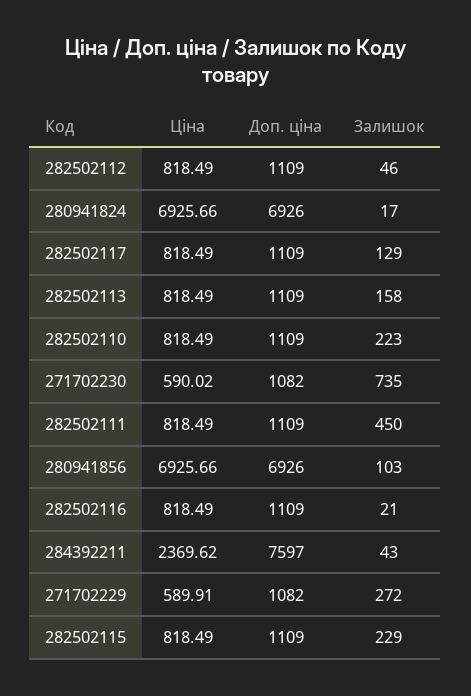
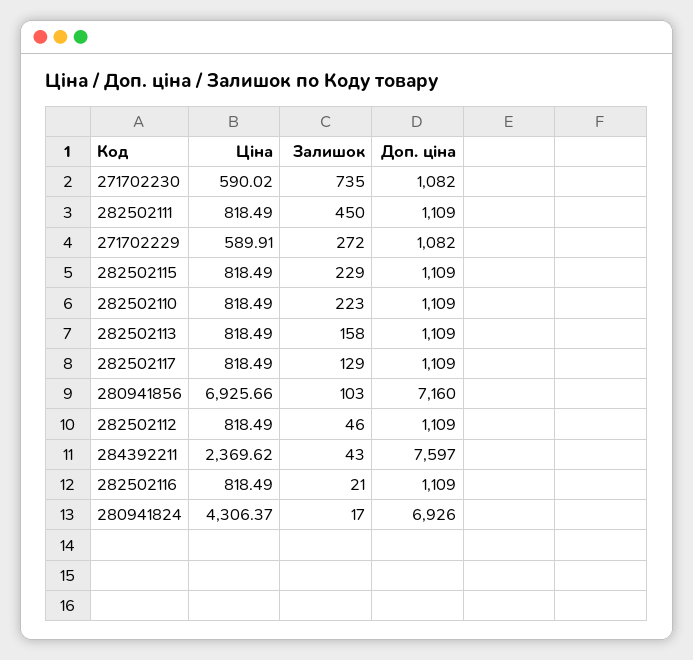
Ціна, 280941824: 6925.66 -> 4306.37
Доп. ціна, 280941856: 6926 -> 7160

